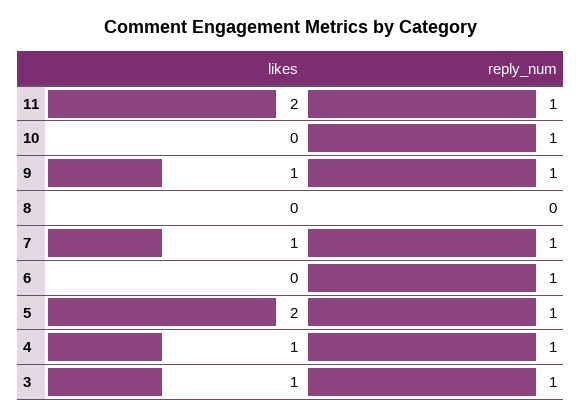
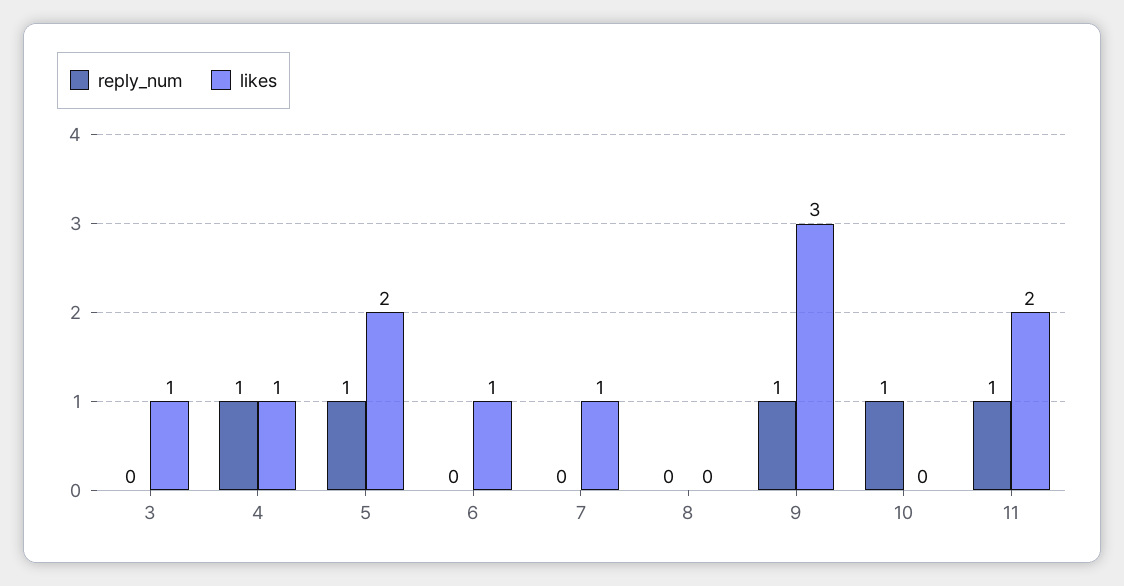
likes, 9: 1 -> 3
reply_num, 7: 1 -> 0
likes, 6: 0 -> 1
reply_num, 6: 1 -> 0
reply_num, 3: 1 -> 0

